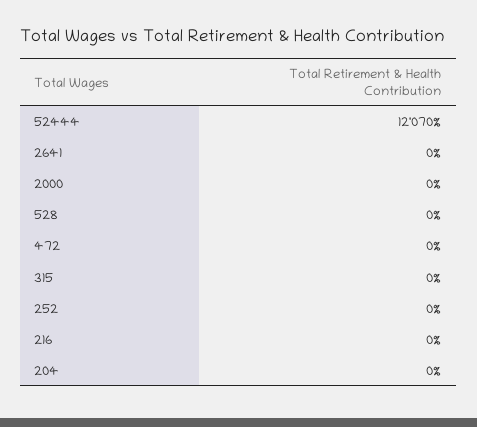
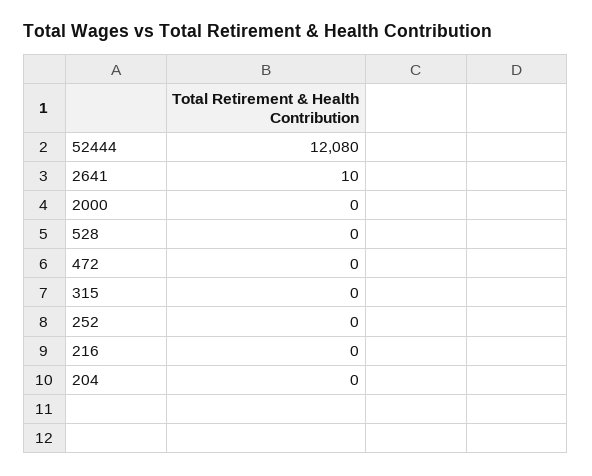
52444: 12070 -> 12080
2641: 0 -> 10

